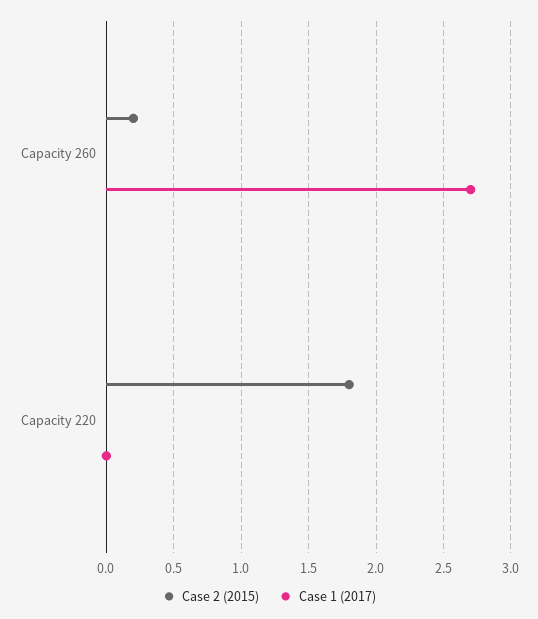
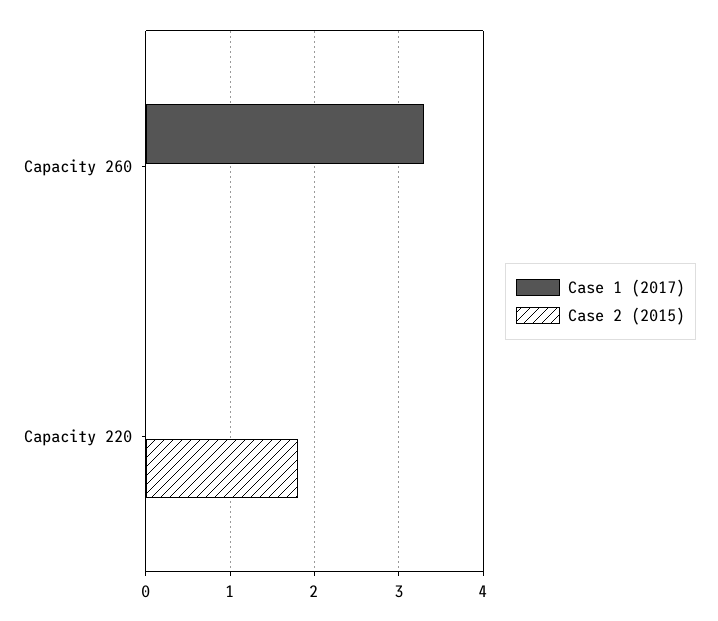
Case 2 (2015), Capacity 260: 0.2 -> 0
Case 1 (2017), Capacity 260: 2.7 -> 3.3

